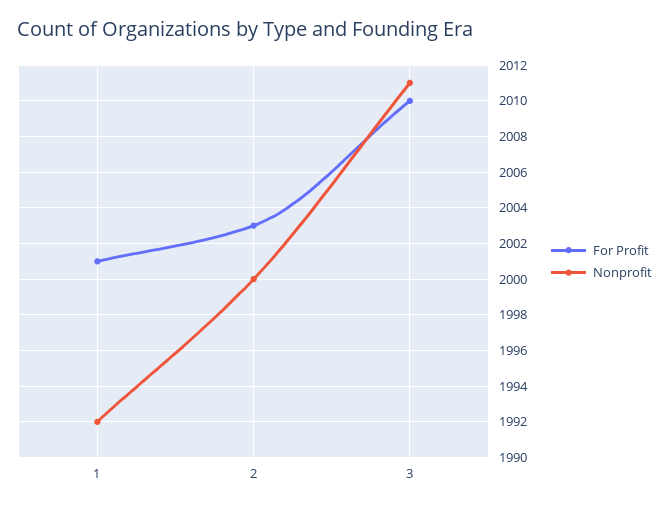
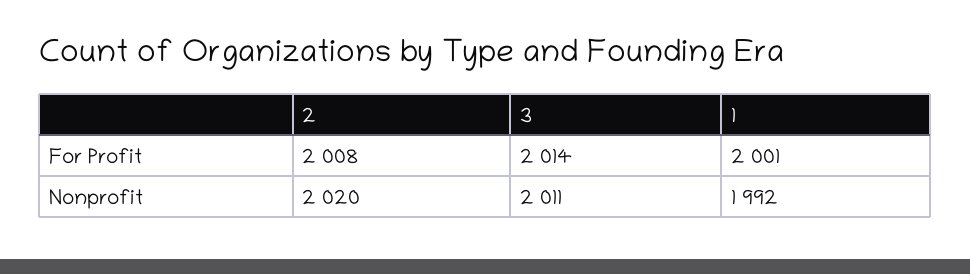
For Profit, 2: 2003 -> 2008
Nonprofit, 2: 2000 -> 2020
For Profit, 3: 2010 -> 2014

